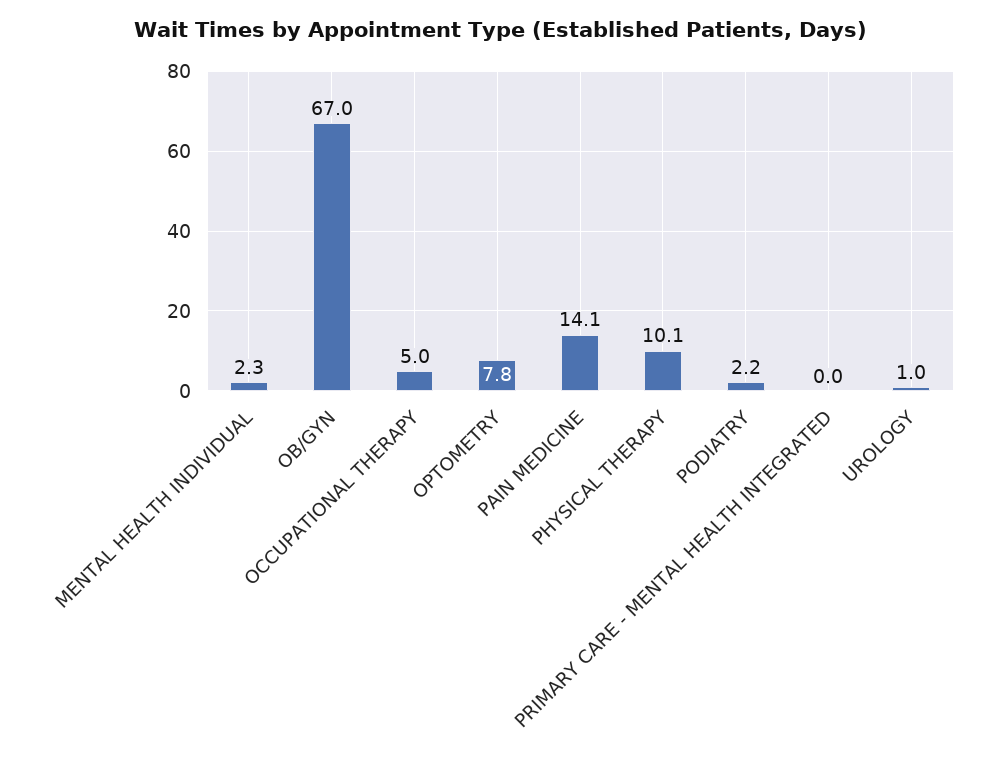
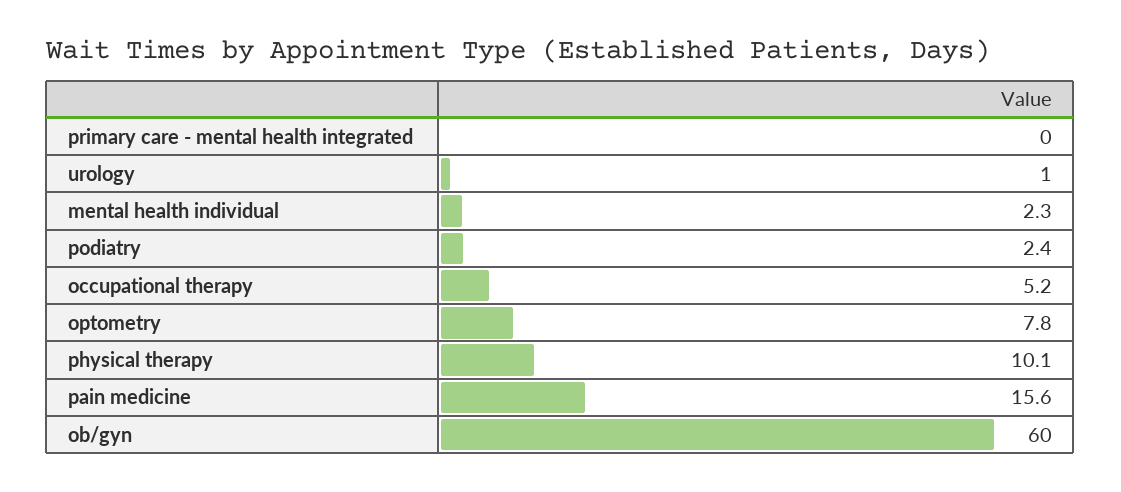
OB/GYN: 67 -> 60
OCCUPATIONAL THERAPY: 5 -> 5.2
PAIN MEDICINE: 14.1 -> 15.6
PODIATRY: 2.2 -> 2.4

